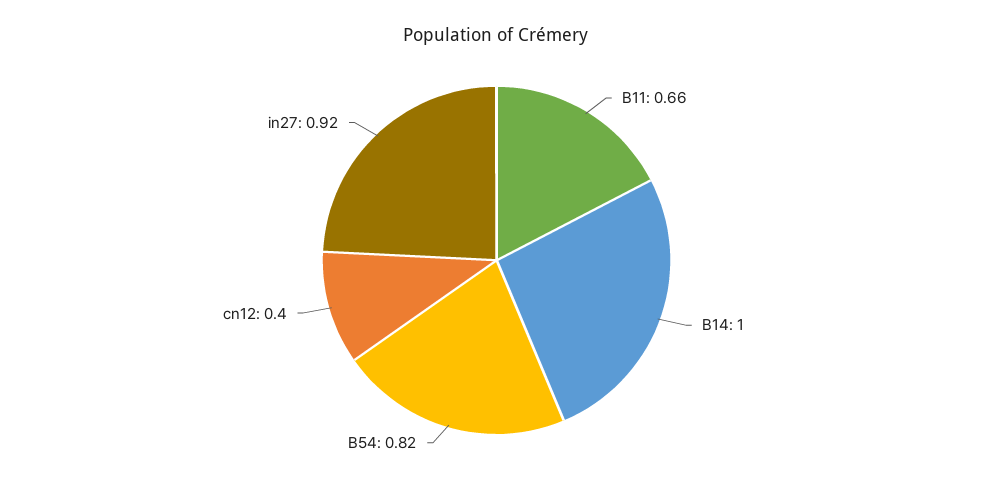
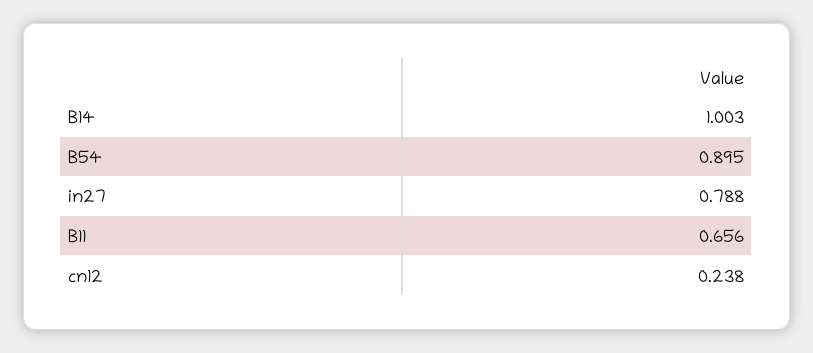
B54: 0.82 -> 0.895
cn12: 0.4 -> 0.238
in27: 0.92 -> 0.788

